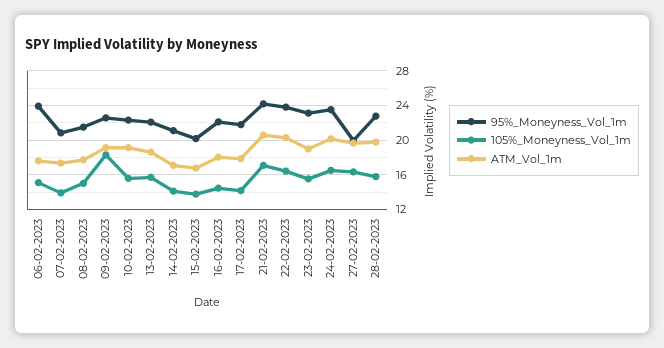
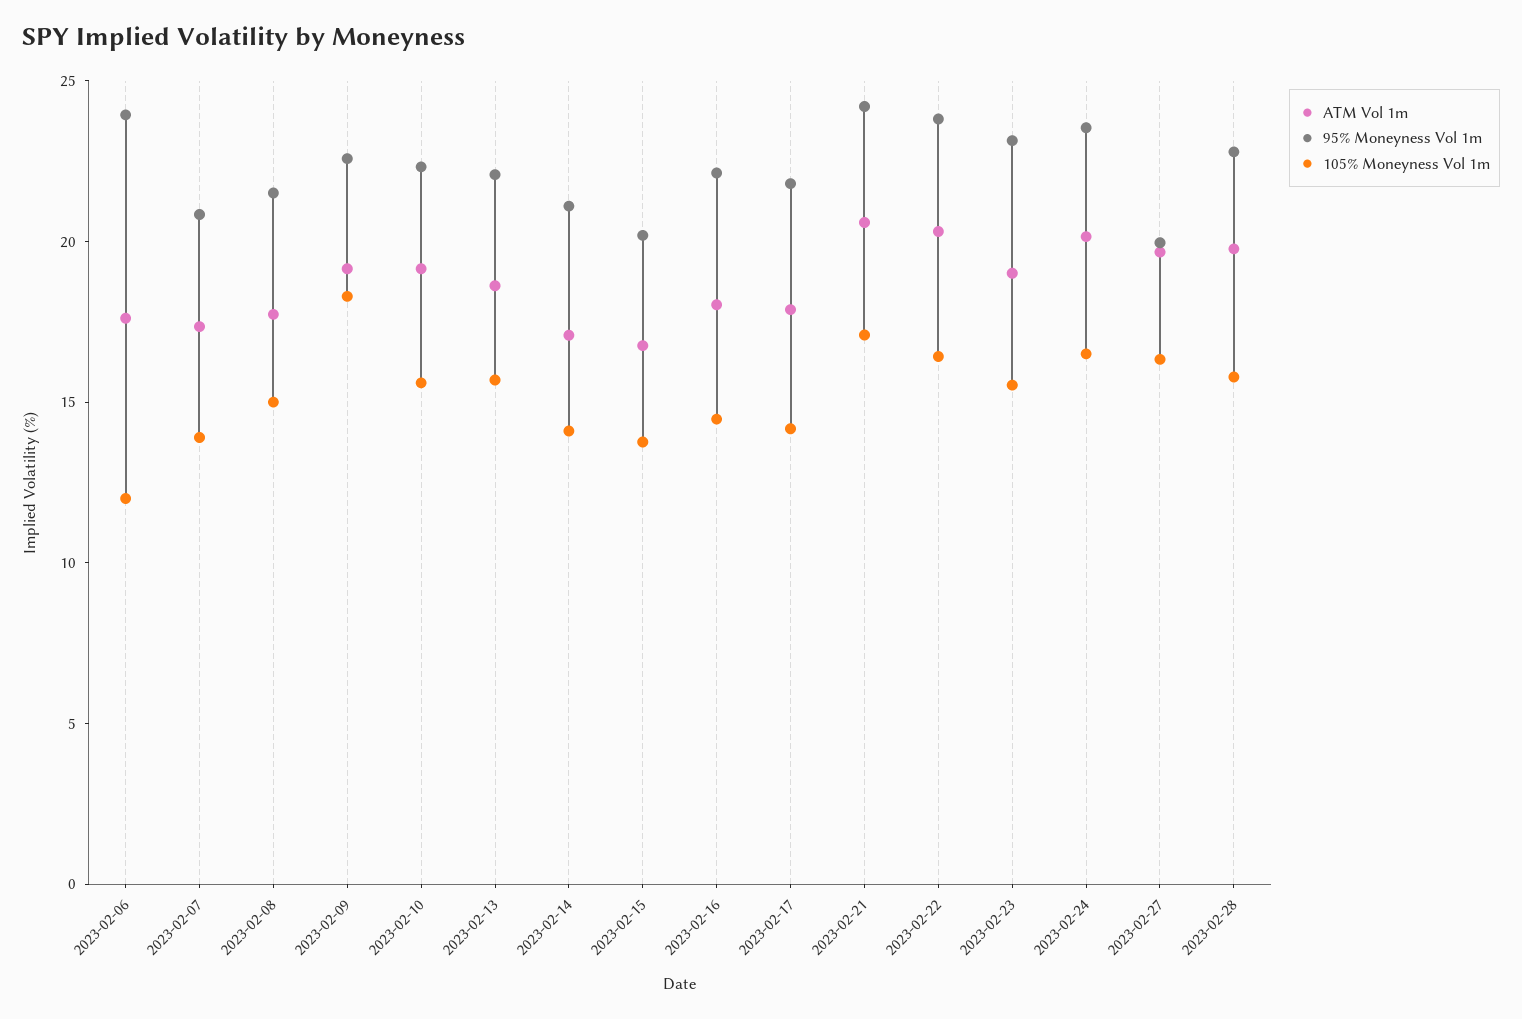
105%_Moneyness_Vol_1m, 06-02-2023: 15 -> 12

